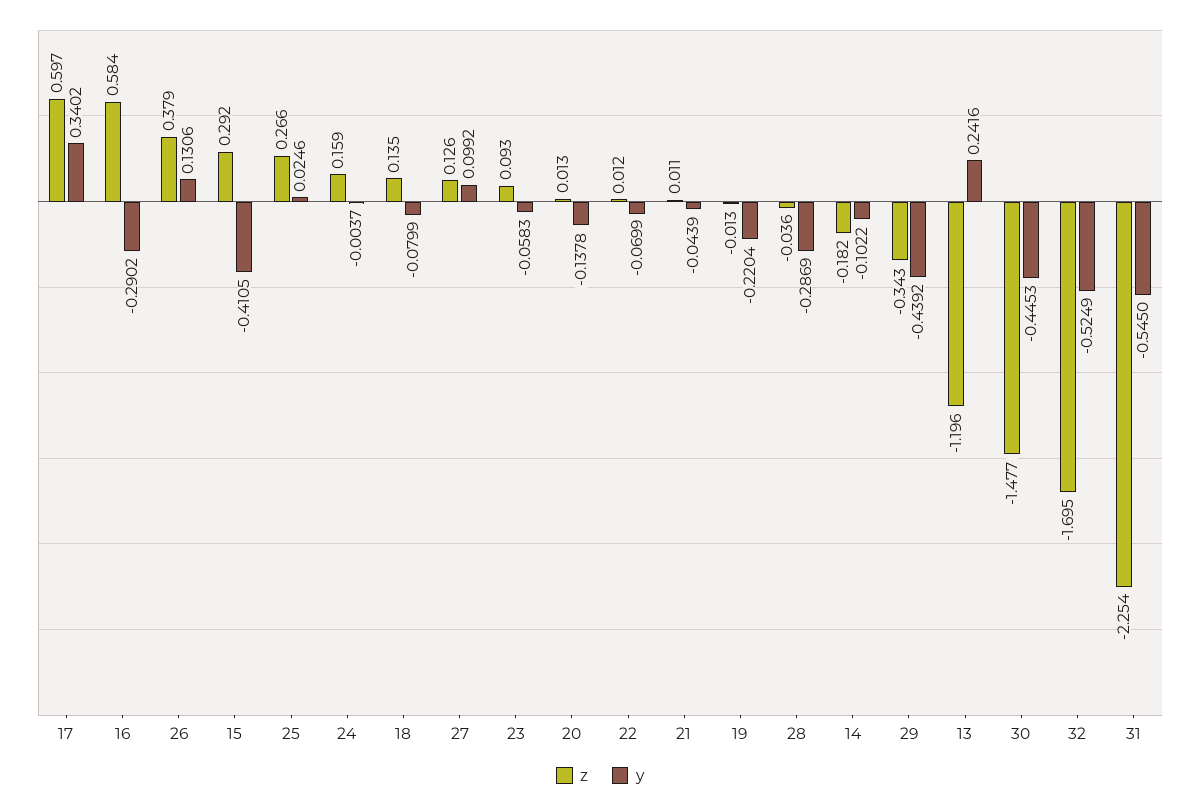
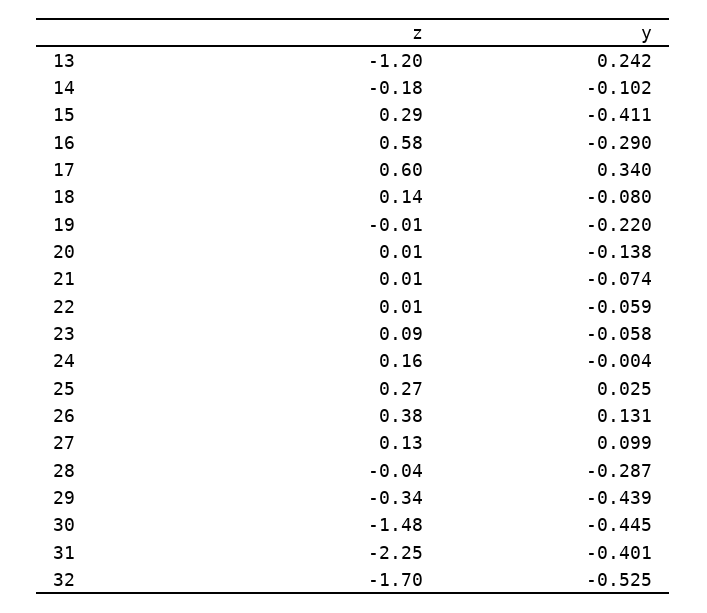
y, 22: -0.0699 -> -0.059
y, 21: -0.0439 -> -0.074
y, 31: -0.545 -> -0.401

